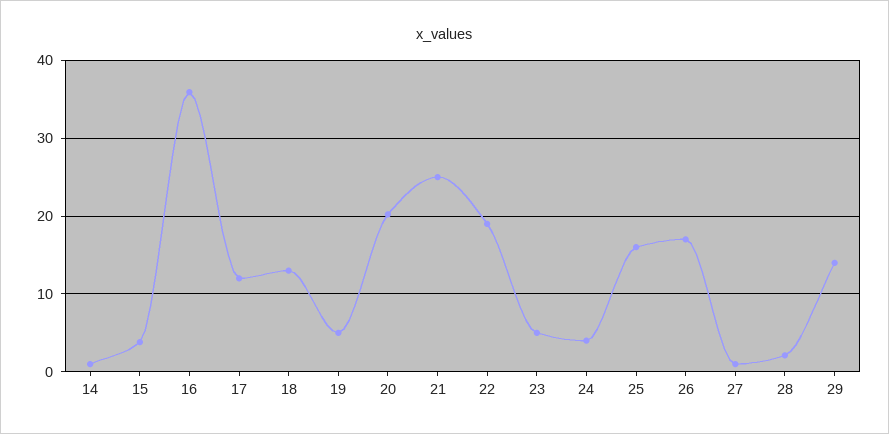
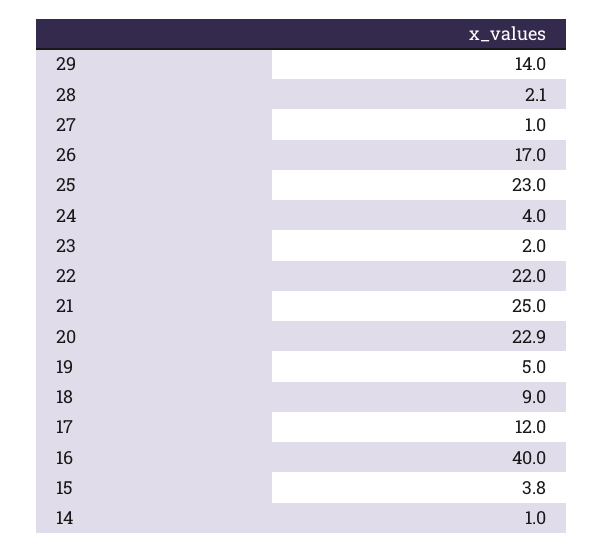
16: 36 -> 40
18: 13 -> 9
20: 20 -> 22.9
22: 19 -> 22
23: 5 -> 2
25: 16 -> 23

